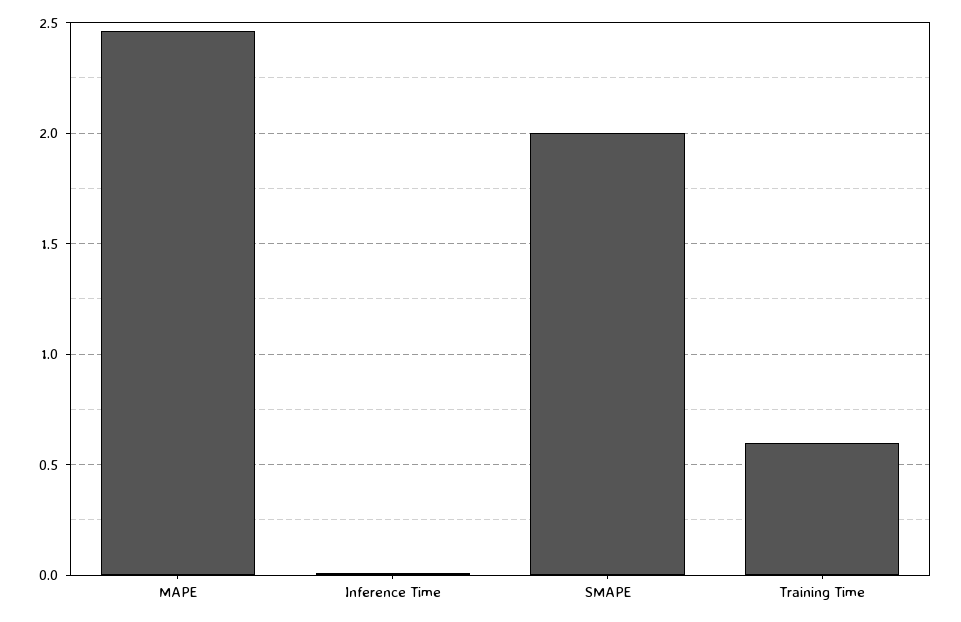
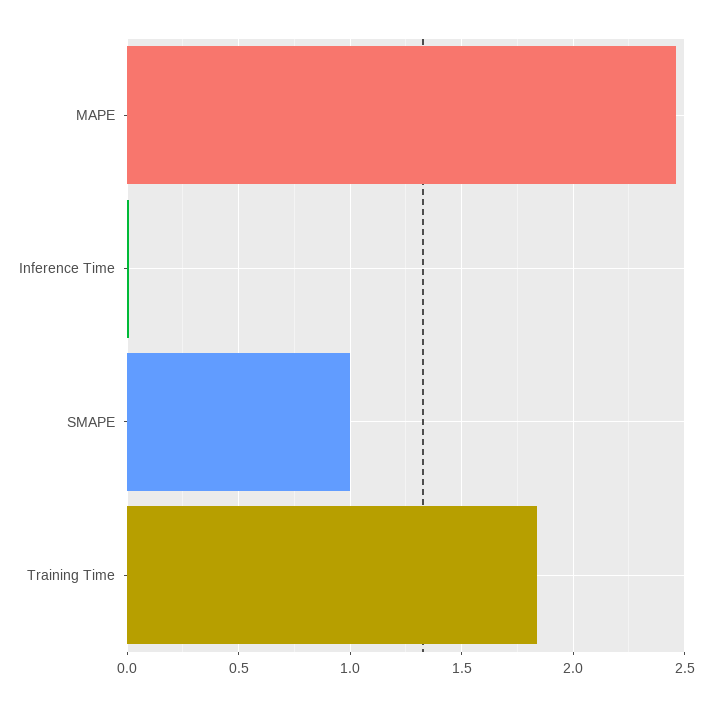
SMAPE: 2 -> 1
Training Time: 0.6 -> 1.85

